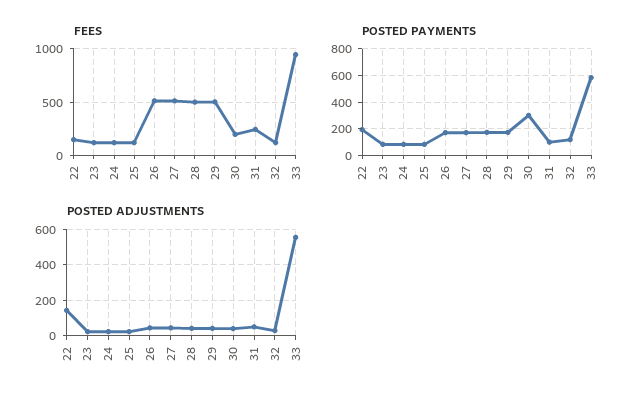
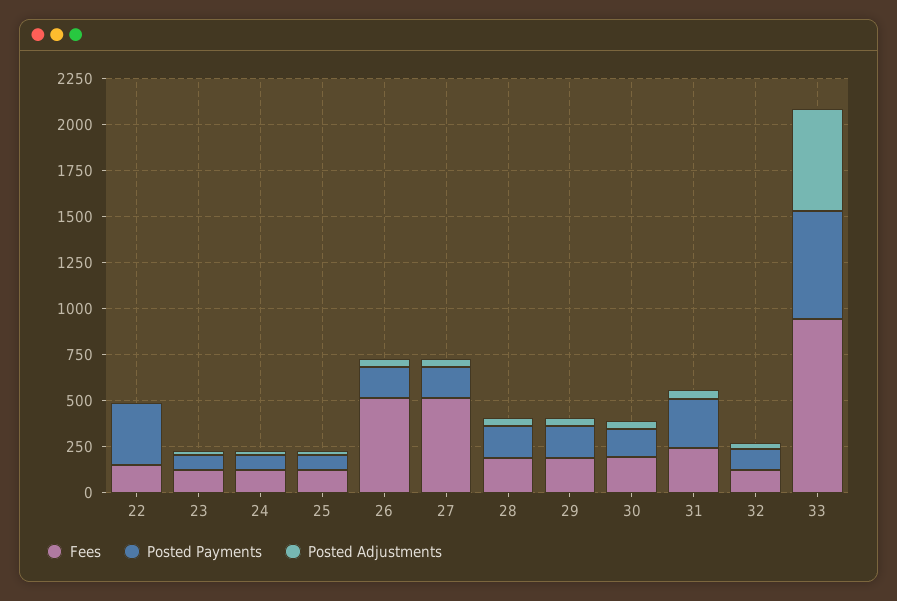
FEES, 28: 500 -> 200
FEES, 29: 500 -> 200
POSTED PAYMENTS, 22: 200 -> 350
POSTED PAYMENTS, 30: 300 -> 150
POSTED PAYMENTS, 31: 100 -> 250
POSTED ADJUSTMENTS, 22: 150 -> 0

